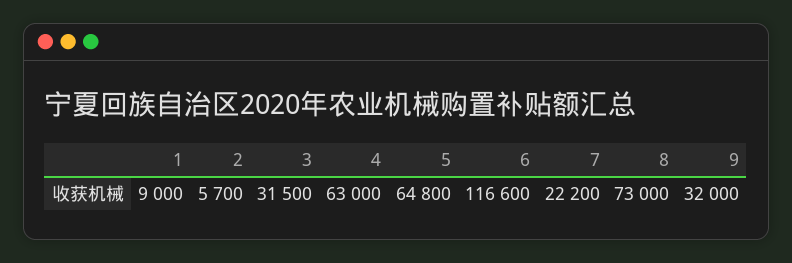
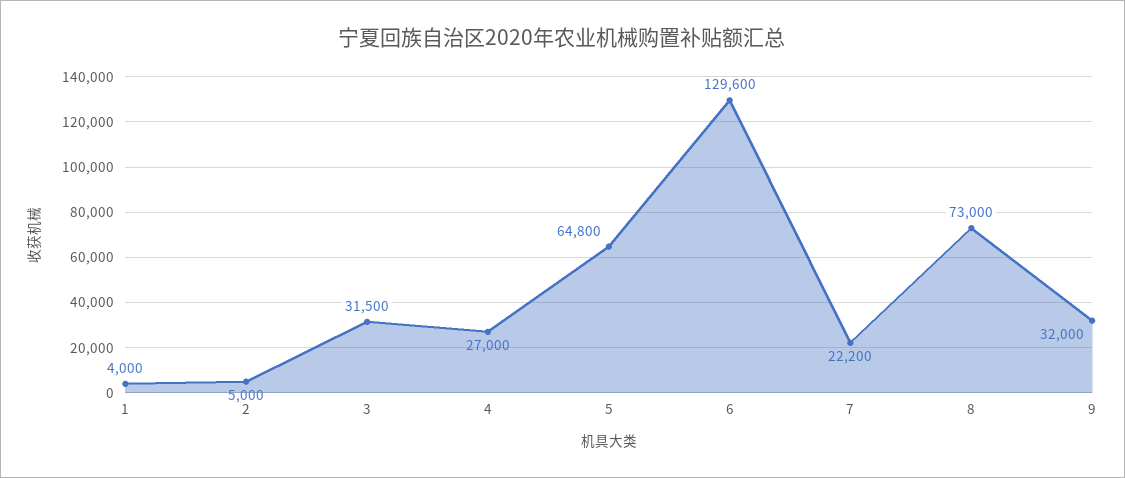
1: 9000 -> 4000
2: 5700 -> 5000
4: 63000 -> 27000
6: 116600 -> 129600

